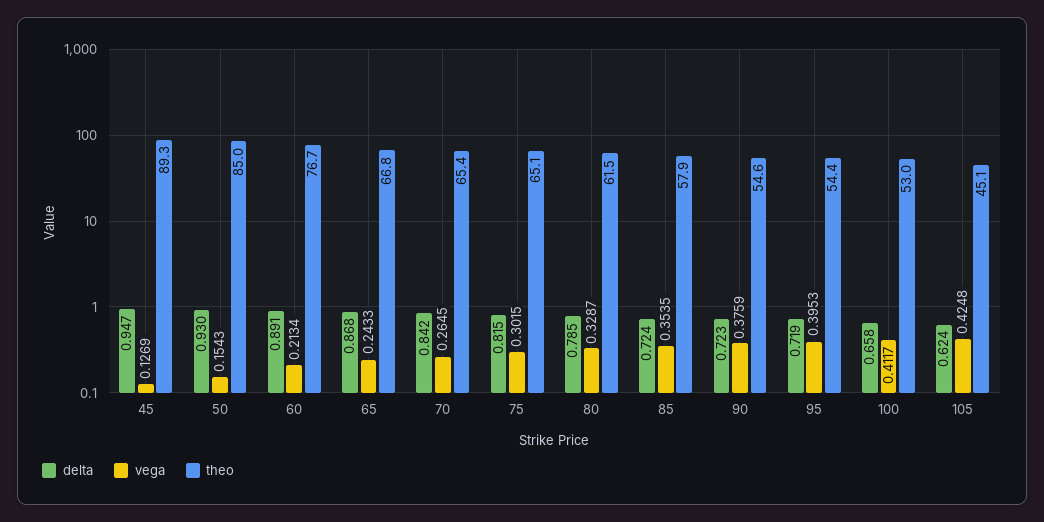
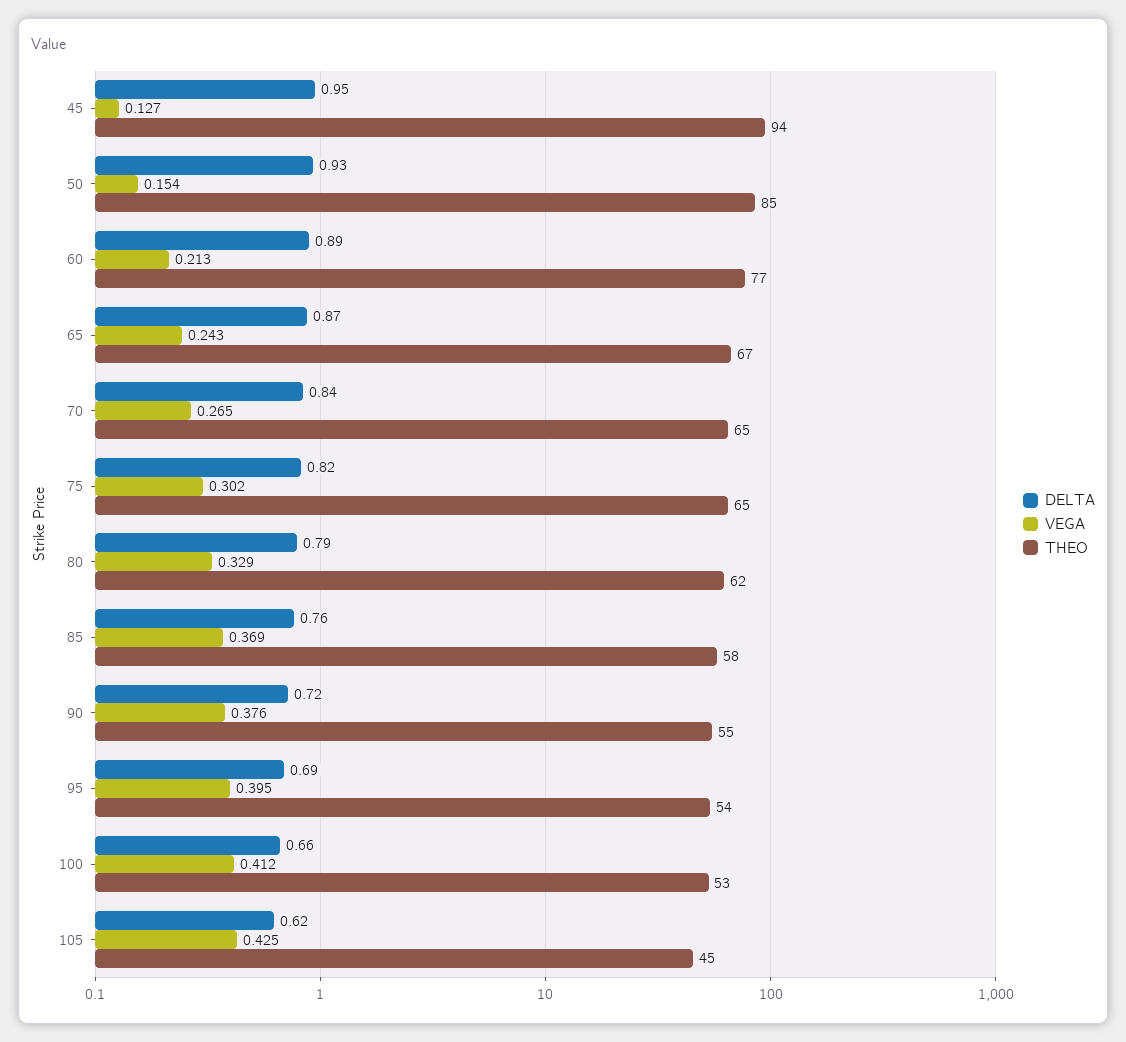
theo, 45: 89.3 -> 94
delta, 85: 0.724 -> 0.76
vega, 85: 0.3535 -> 0.369
delta, 95: 0.719 -> 0.69

